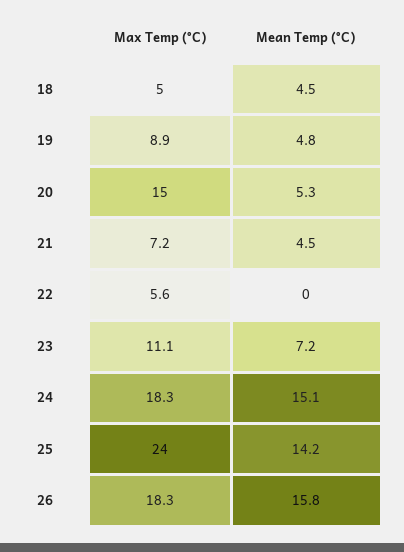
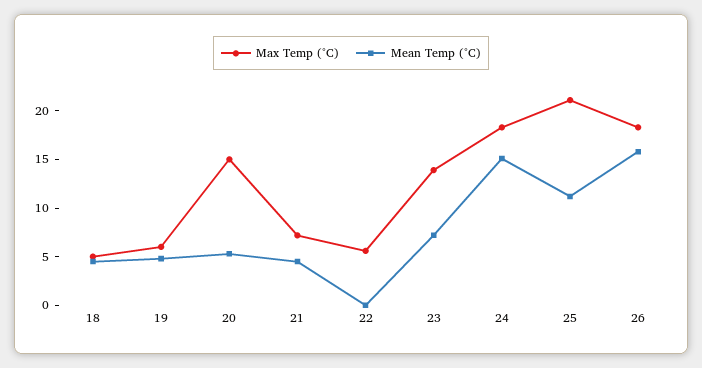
Max Temp (°C), 19: 8.9 -> 6
Max Temp (°C), 23: 11.1 -> 14
Max Temp (°C), 25: 24 -> 21
Mean Temp (°C), 25: 14.2 -> 11

